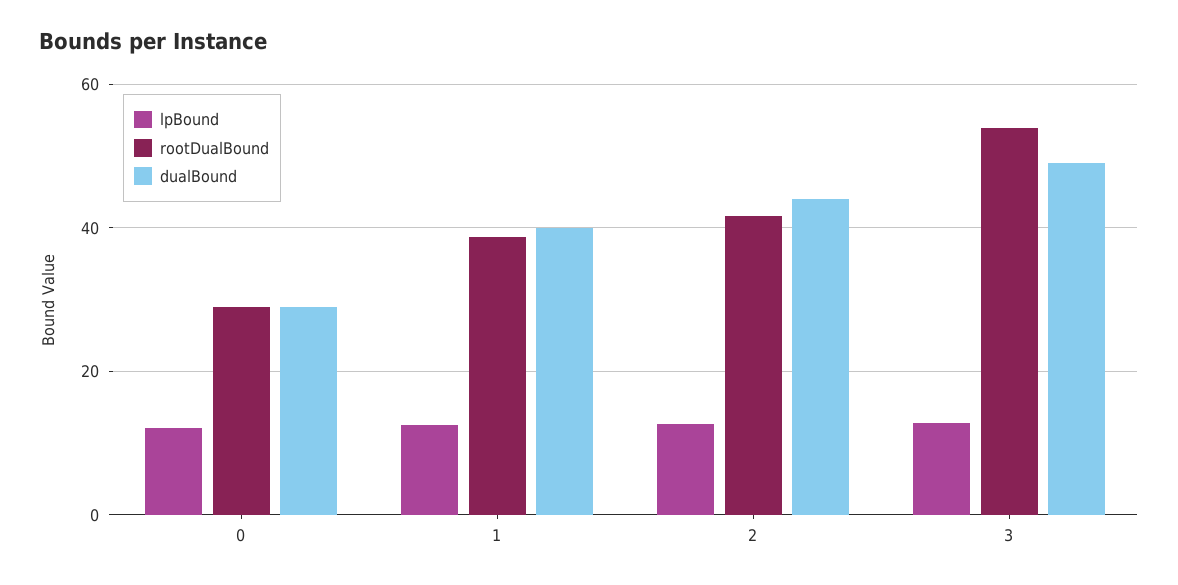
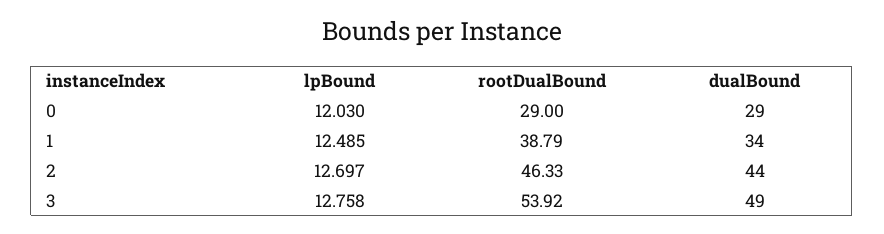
dualBound, 1: 40 -> 34
rootDualBound, 2: 42 -> 46.33

